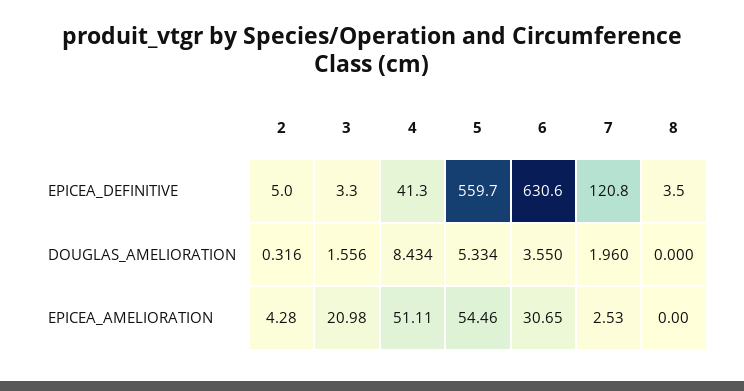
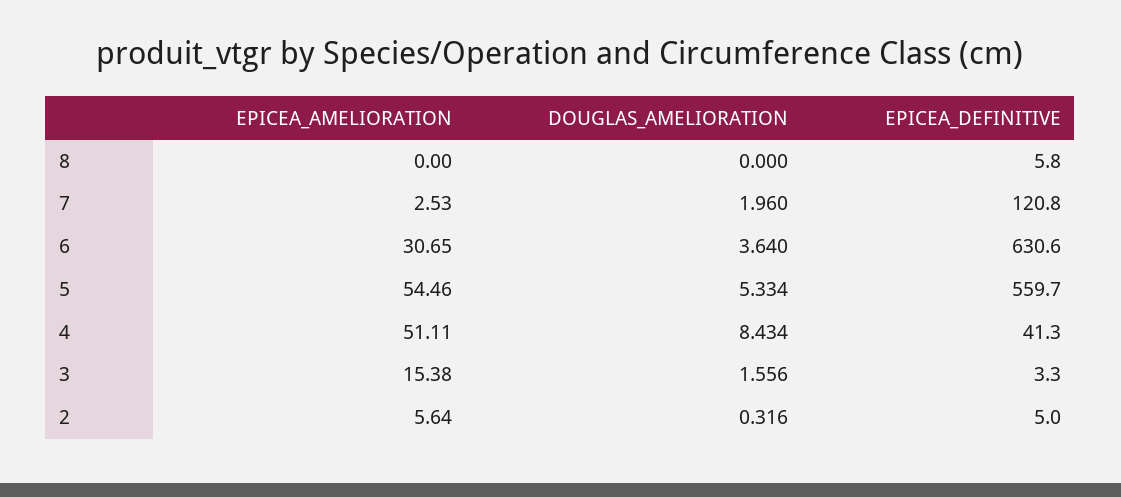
8, EPICEA_DEFINITIVE: 3.5 -> 5.8
6, DOUGLAS_AMELIORATION: 3.55 -> 3.64
2, EPICEA_AMELIORATION: 4.28 -> 5.64
3, EPICEA_AMELIORATION: 20.98 -> 15.38

